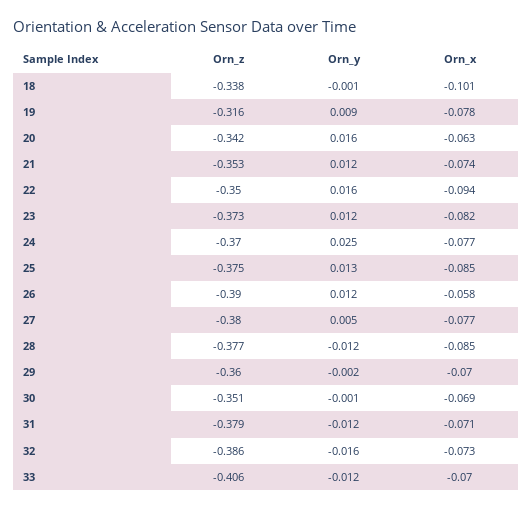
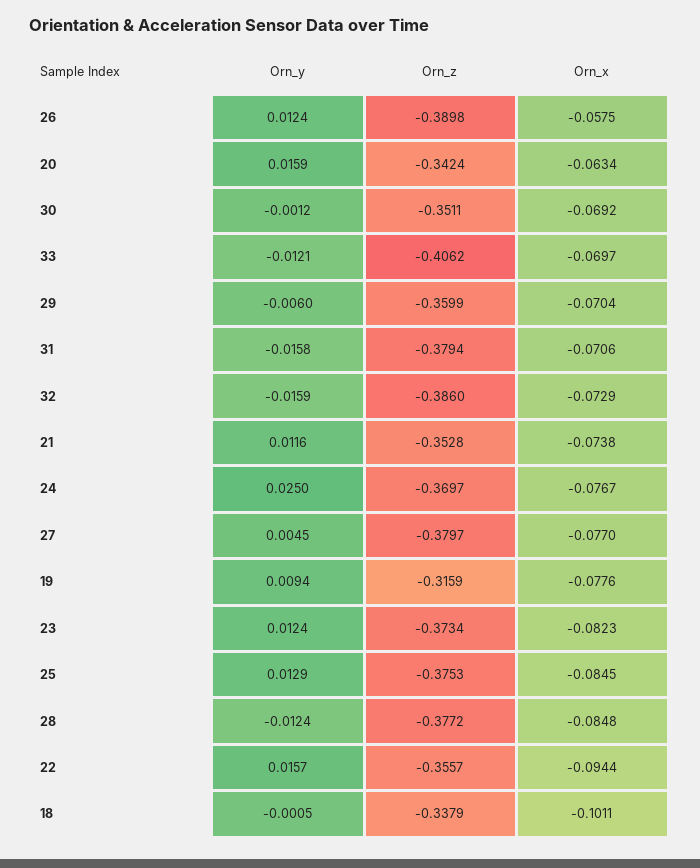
Orn_z, 22: -0.35 -> -0.3557
Orn_y, 29: -0.002 -> -0.006
Orn_y, 31: -0.012 -> -0.0158

